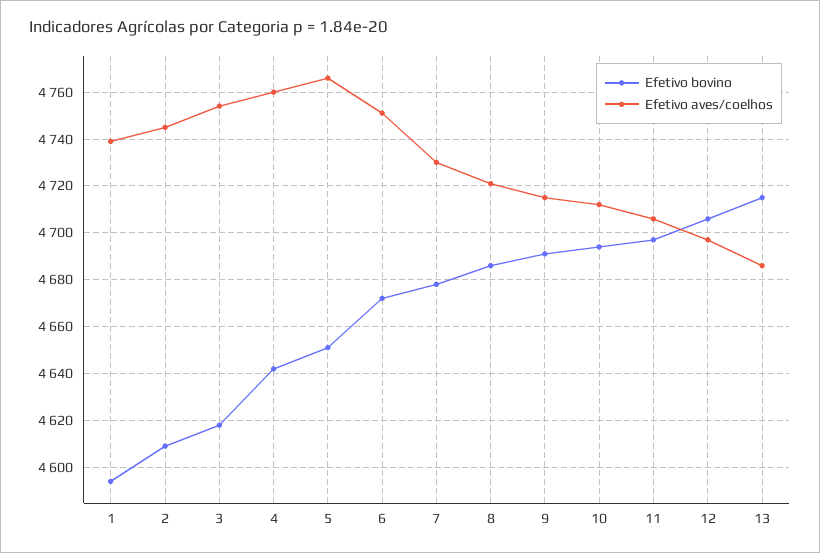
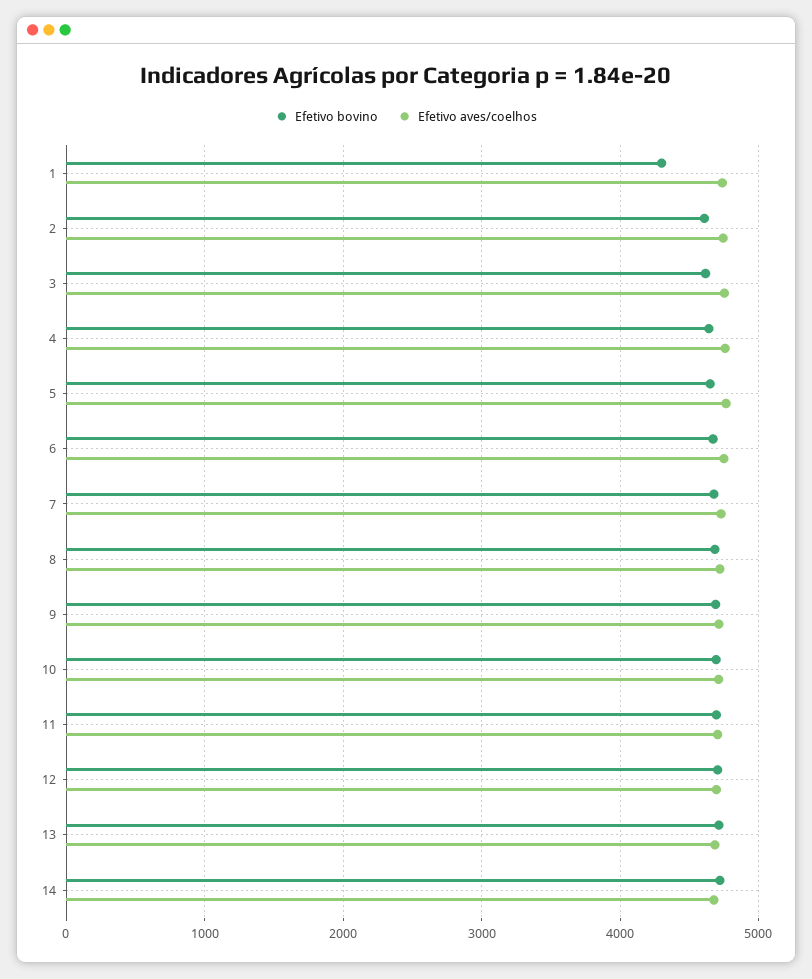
Efetivo bovino, 1: 4595 -> 4300
Efetivo bovino, 14: none -> 4700
Efetivo aves/coelhos, 14: none -> 4700

